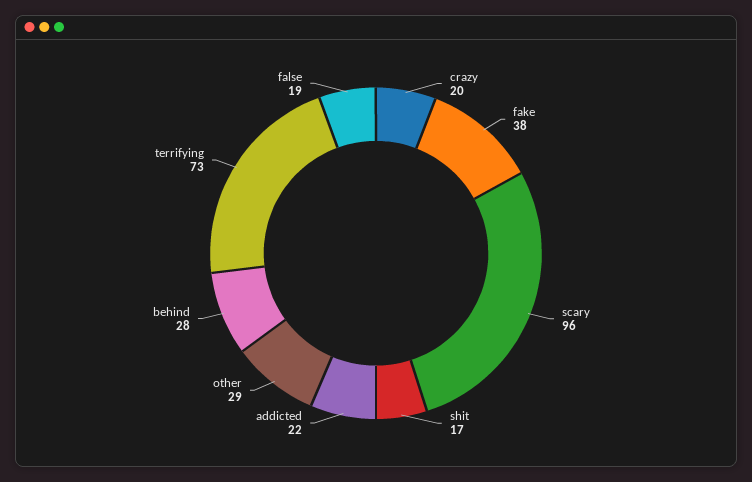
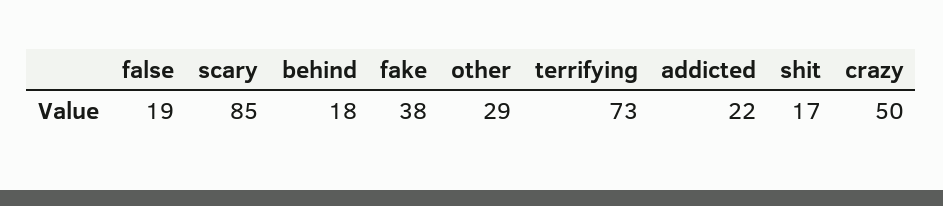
crazy: 20 -> 50
scary: 96 -> 85
behind: 28 -> 18

